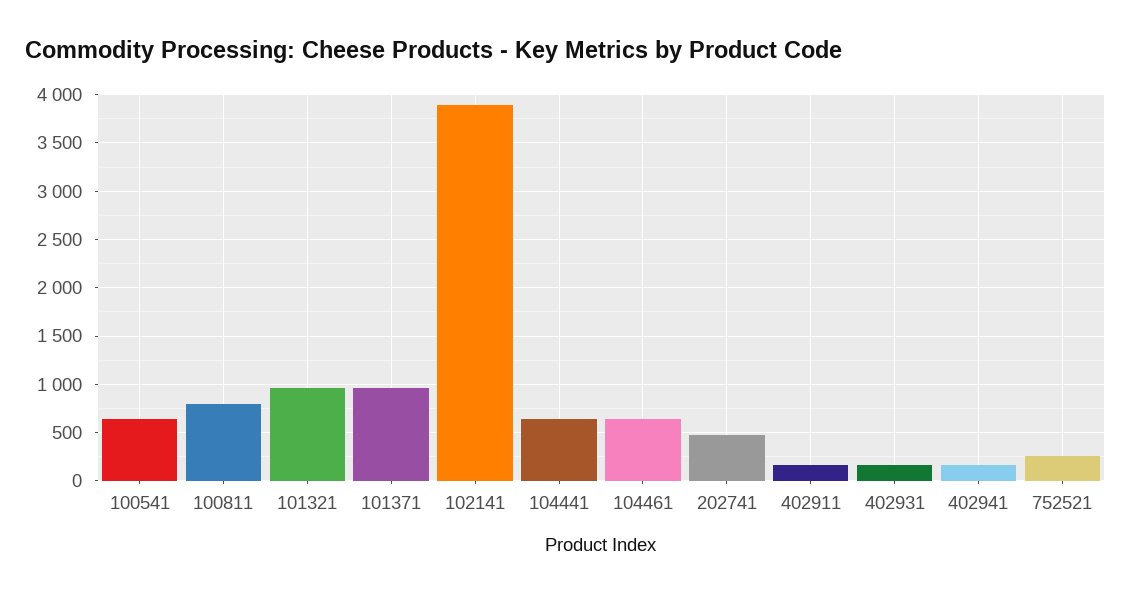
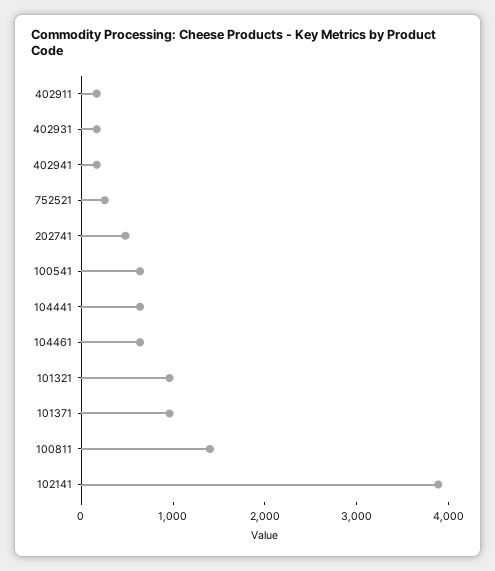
100811: 800 -> 1400

